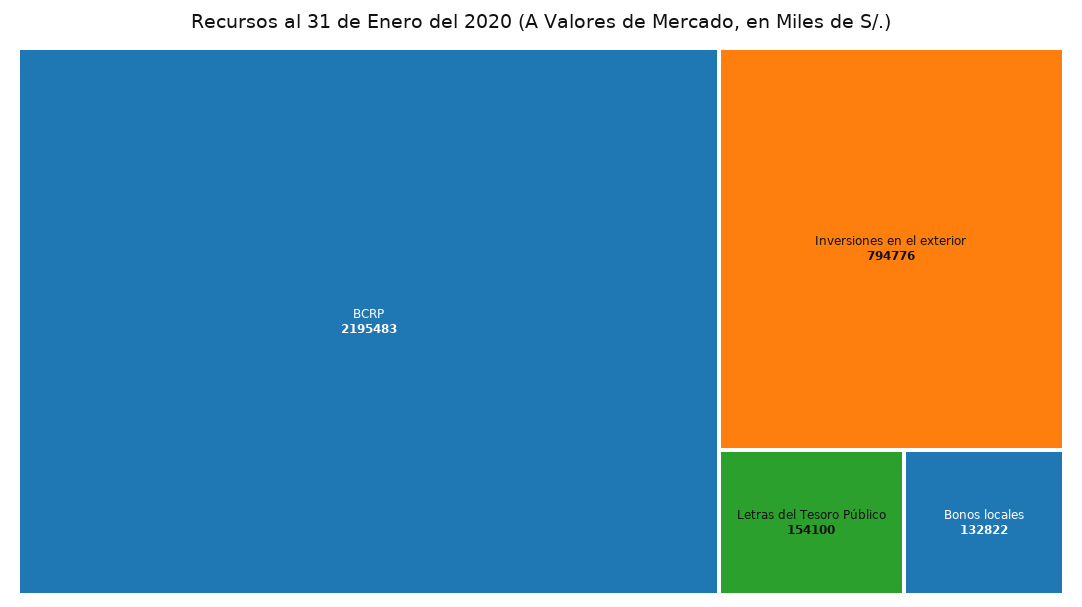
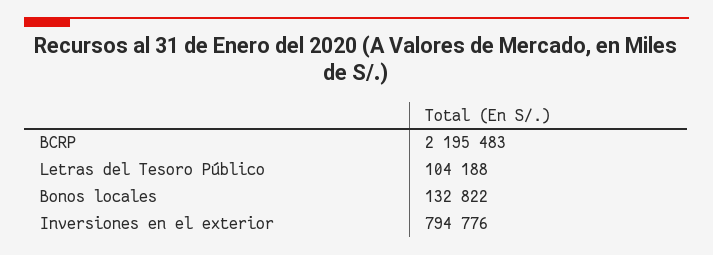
Letras del Tesoro Público: 154100 -> 104188

